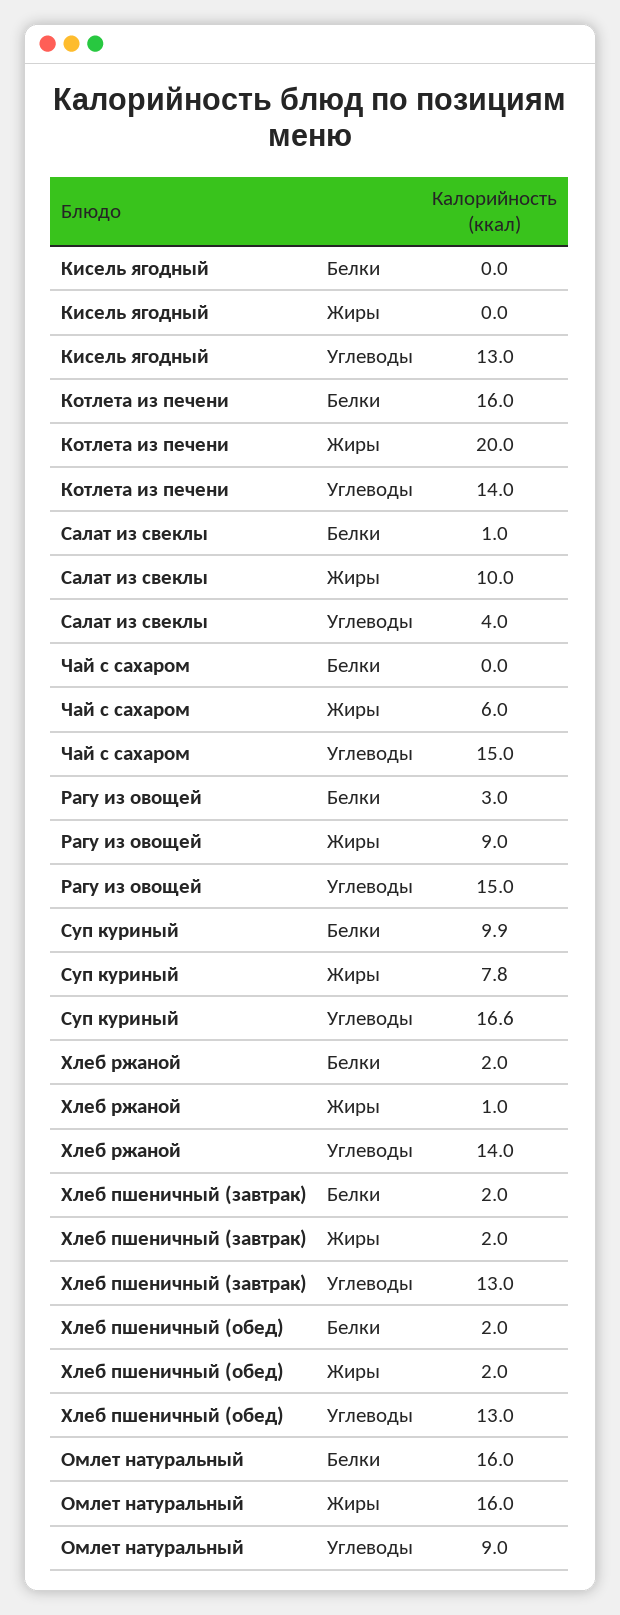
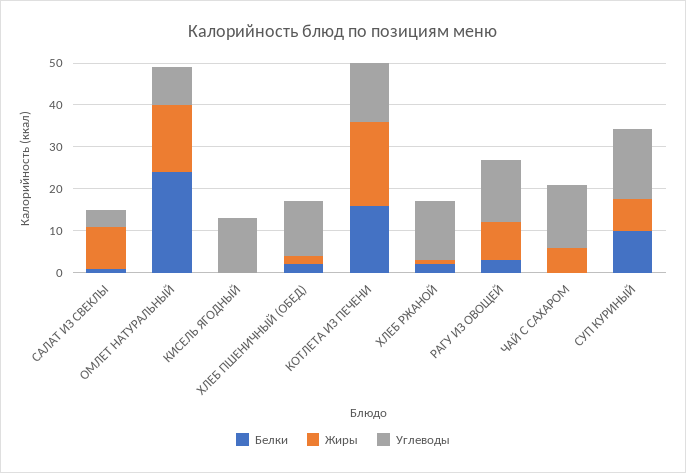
Белки, Хлеб пшеничный (завтрак): 2 -> none
Жиры, Хлеб пшеничный (завтрак): 2 -> none
Углеводы, Хлеб пшеничный (завтрак): 13 -> none
Белки, Омлет натуральный: 16 -> 24

